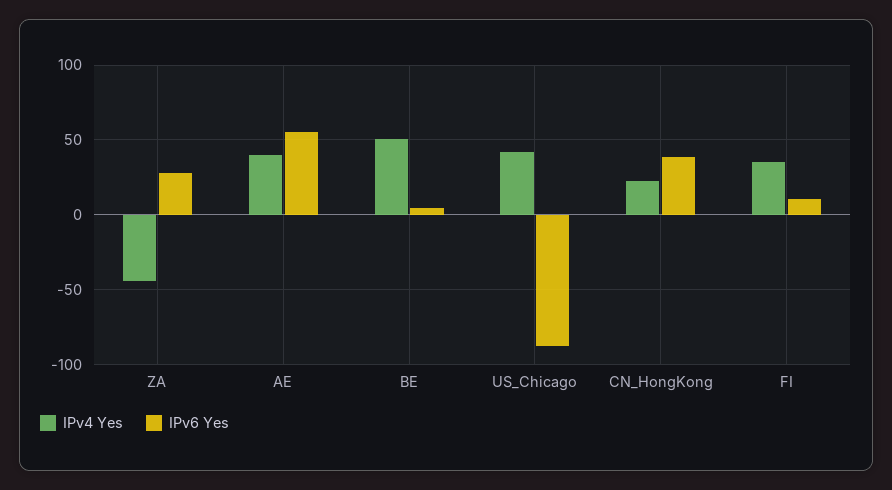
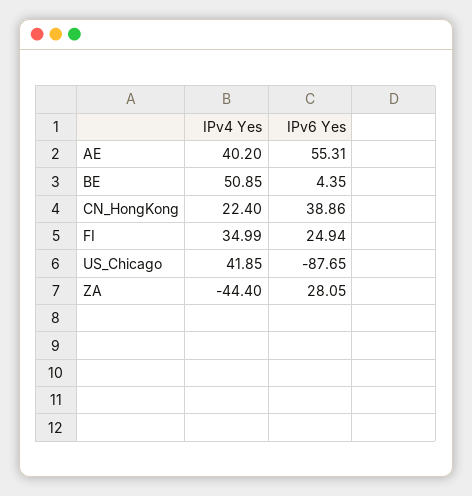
IPv6 Yes, FI: 10 -> 24.94

